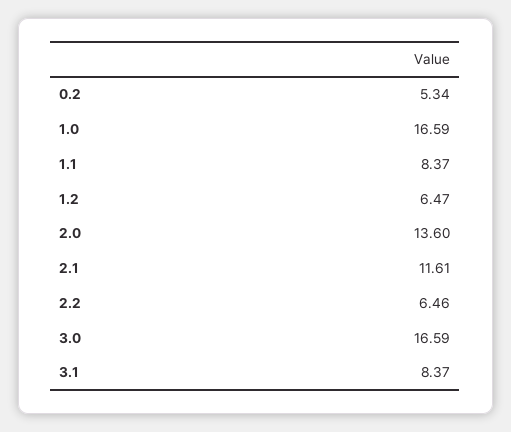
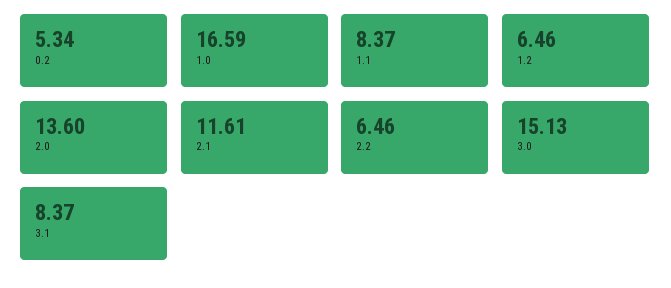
1.2: 6.47 -> 6.46
3.0: 16.59 -> 15.13

